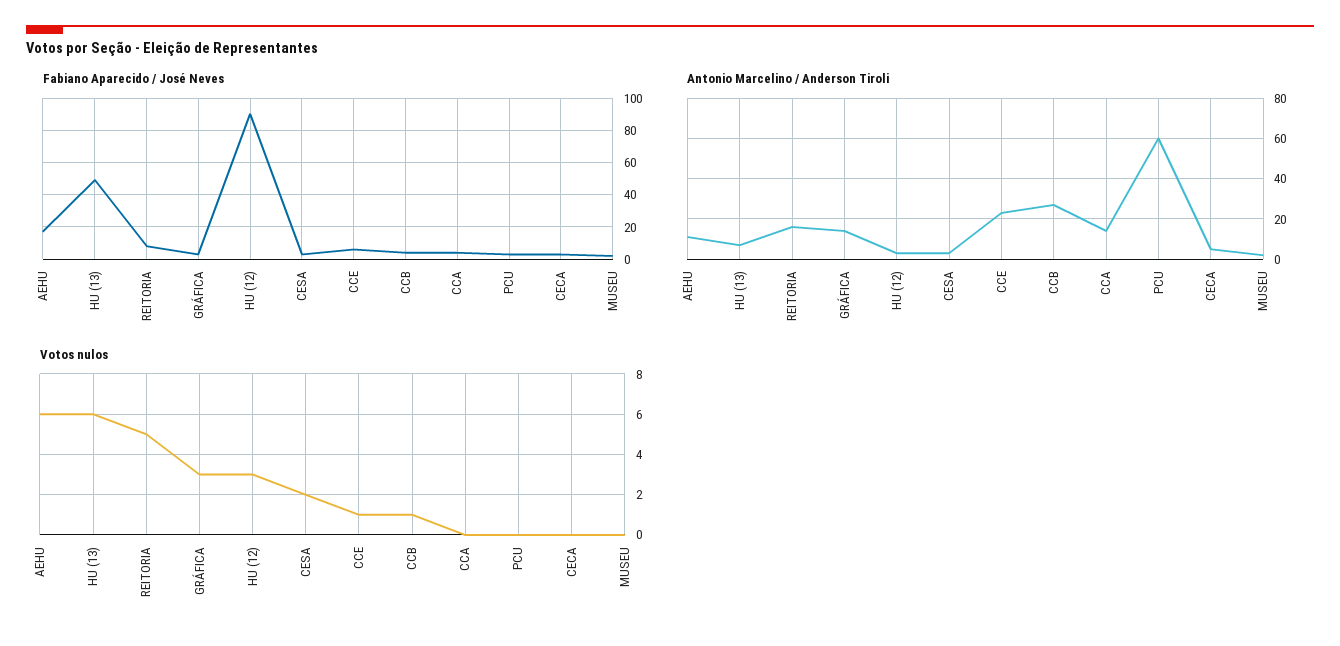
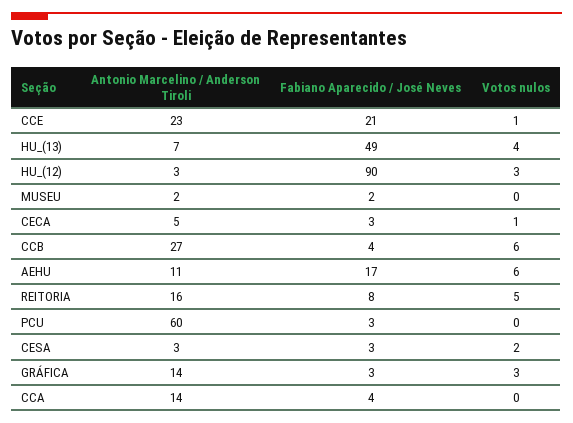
Fabiano Aparecido / José Neves, CCE: 5 -> 21
Votos nulos, HU (13): 6 -> 4
Votos nulos, CCB: 1 -> 6
Votos nulos, CECA: 0 -> 1

